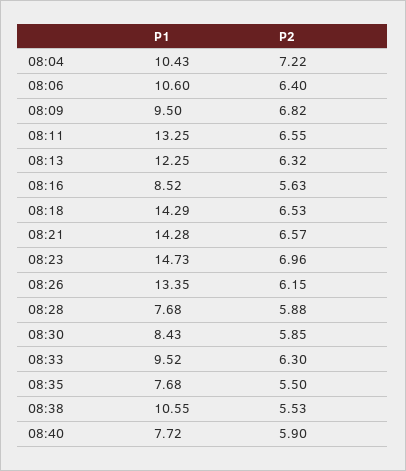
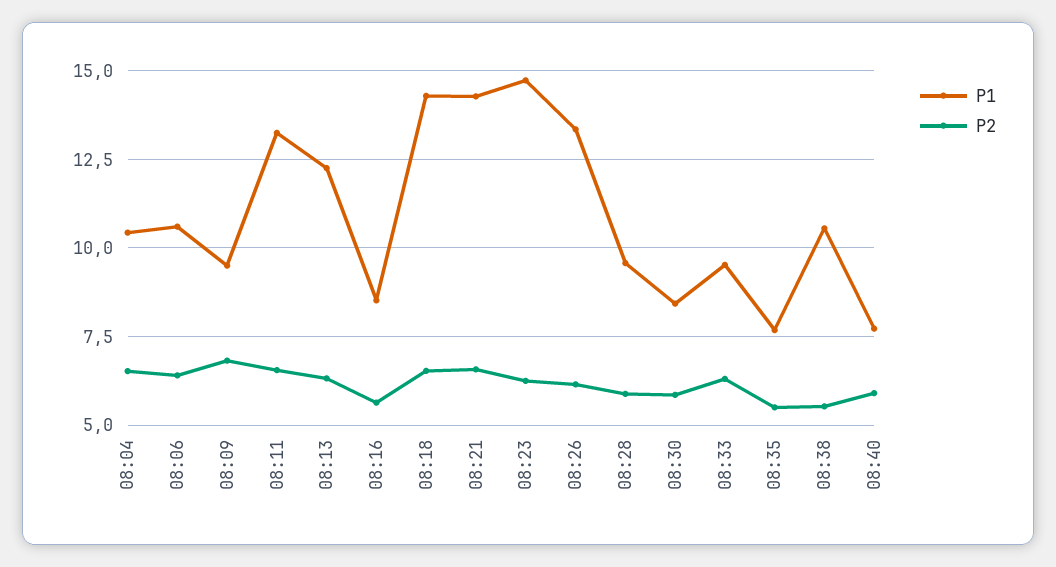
P2, 08:04: 7.22 -> 6.5
P2, 08:23: 6.96 -> 6.25
P1, 08:28: 7.68 -> 9.5

